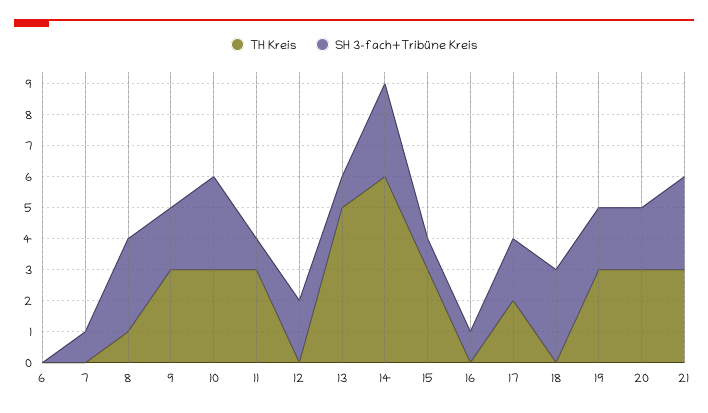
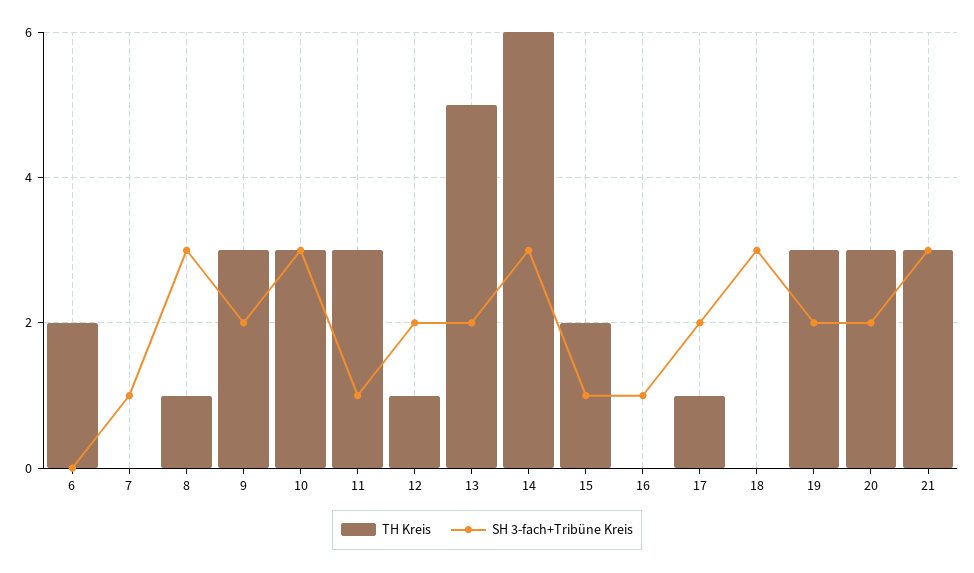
TH Kreis, 6: 0 -> 2
TH Kreis, 12: 0 -> 1
SH 3-fach+Tribüne Kreis, 13: 1 -> 2
TH Kreis, 15: 3 -> 2
TH Kreis, 17: 2 -> 1

